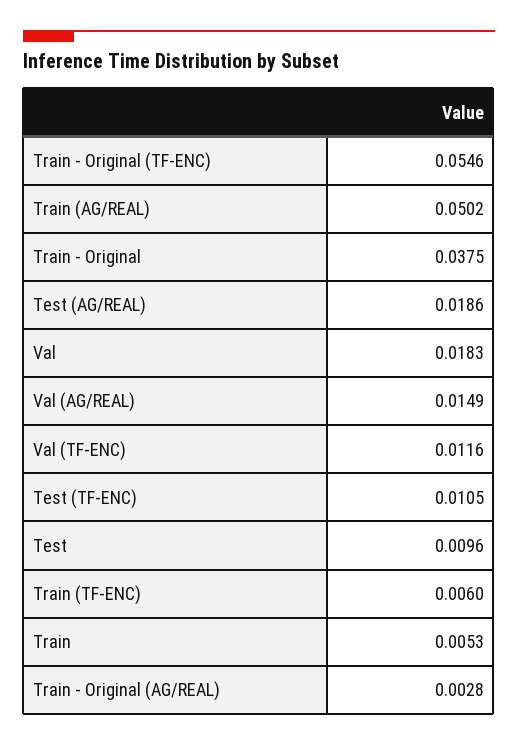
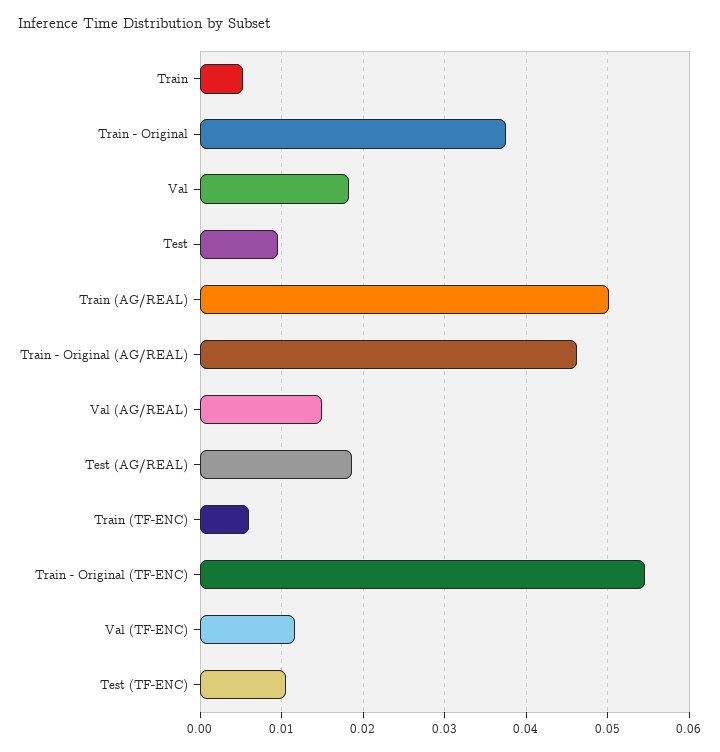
Train - Original (AG/REAL): 0.0028 -> 0.046

